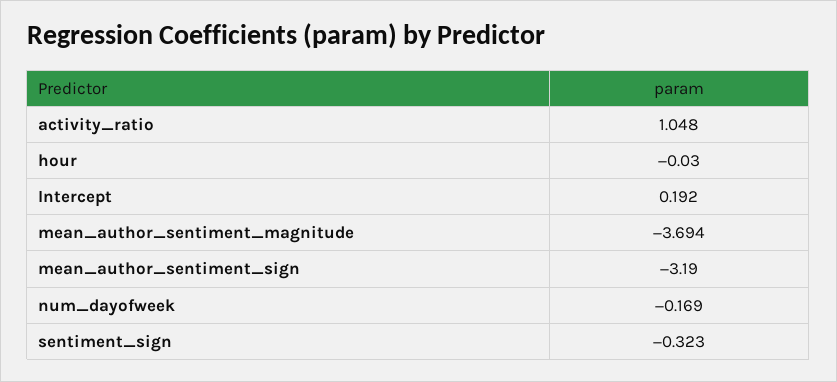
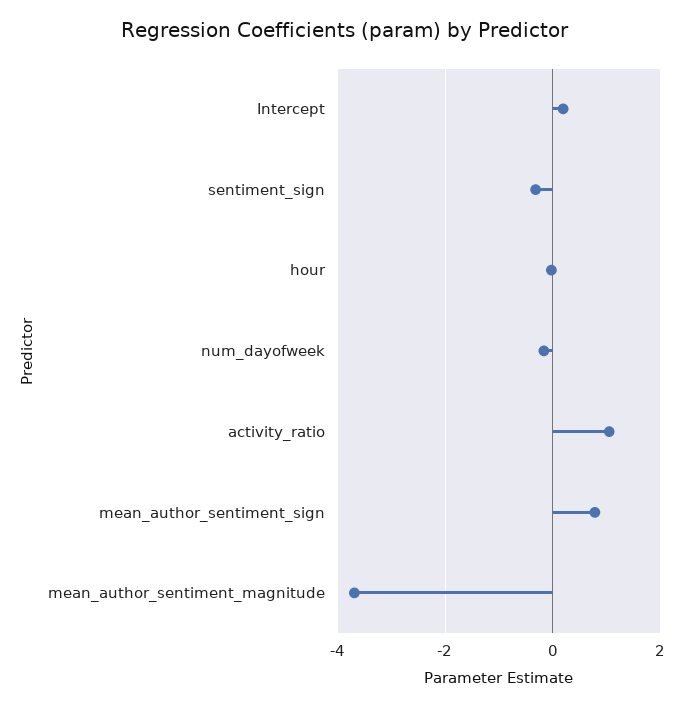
mean_author_sentiment_sign: -3.19 -> 0.8

